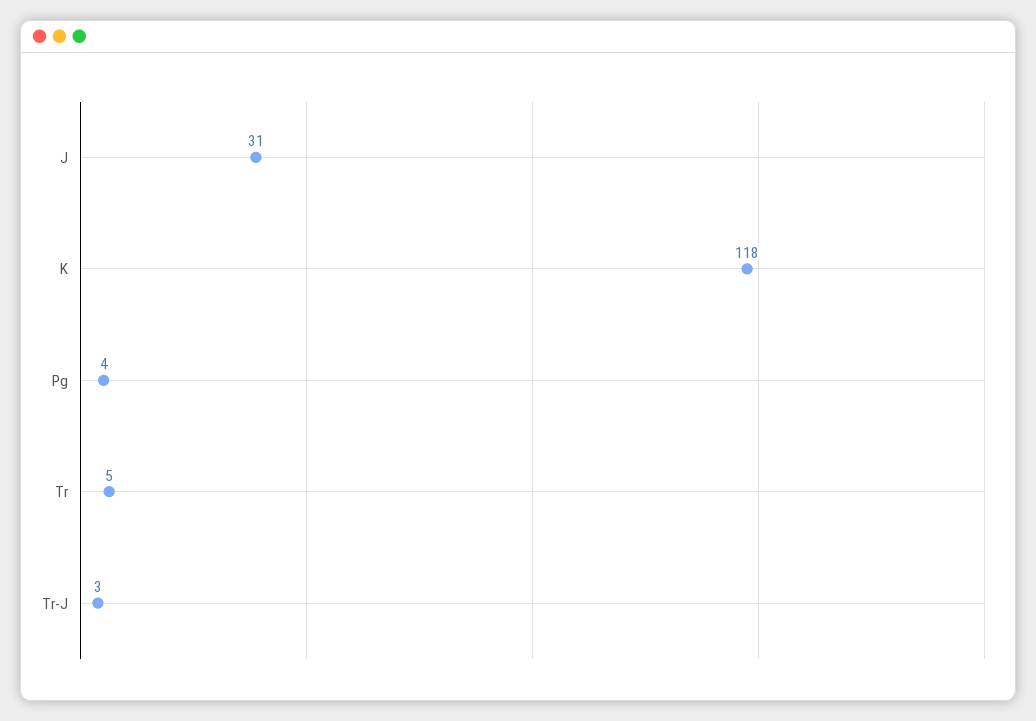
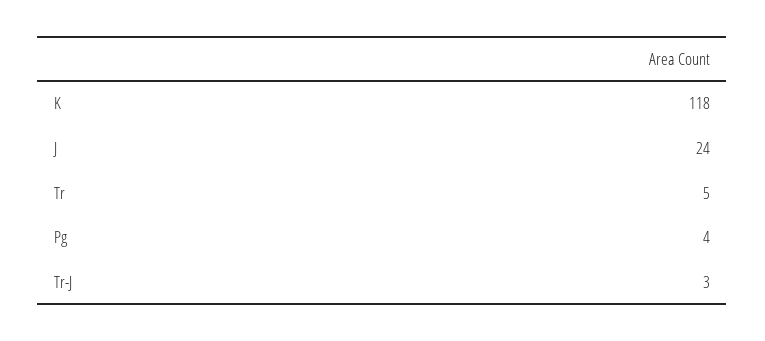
J: 31 -> 24

